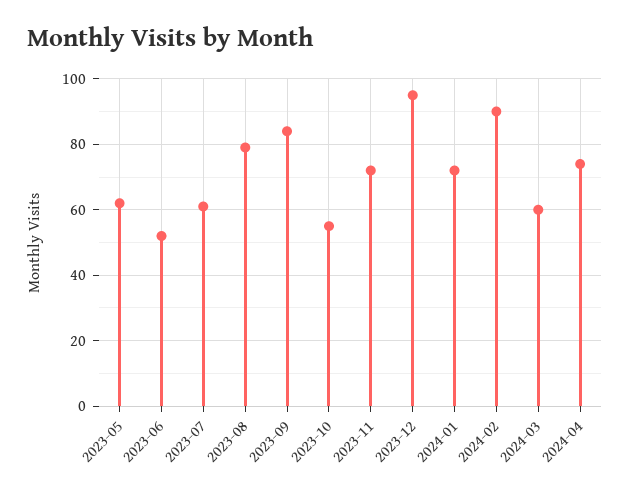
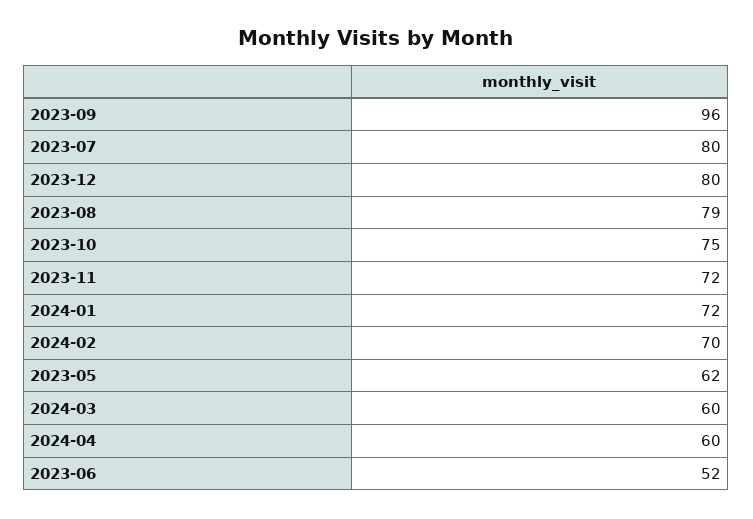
2023-07: 60 -> 80
2023-09: 85 -> 96
2023-10: 55 -> 75
2023-12: 95 -> 80
2024-02: 90 -> 70
2024-04: 75 -> 60

